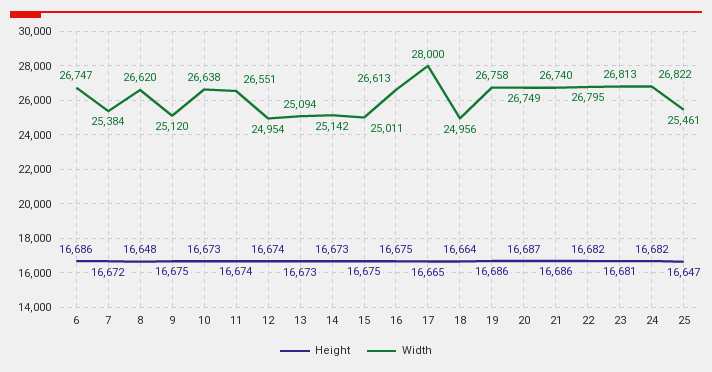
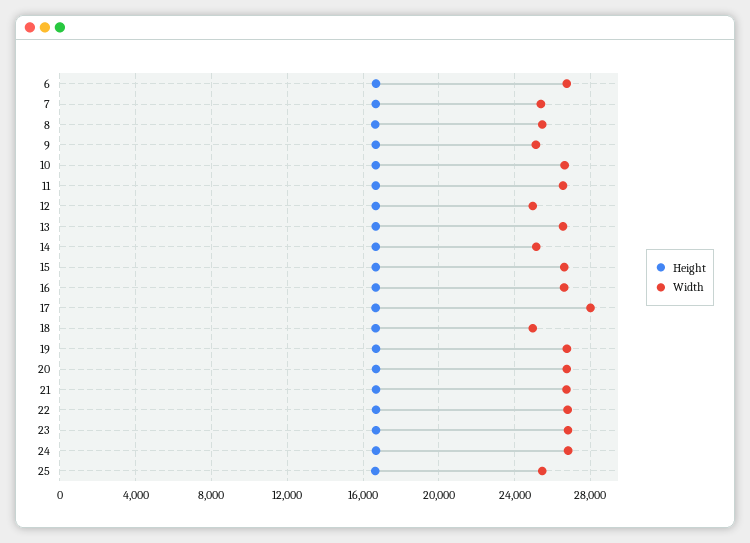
Width, 8: 26620 -> 25500
Width, 13: 25094 -> 26500
Width, 15: 25011 -> 26500

